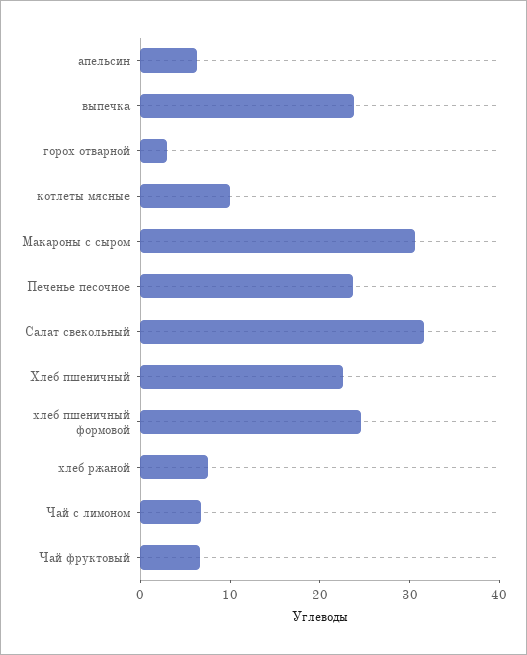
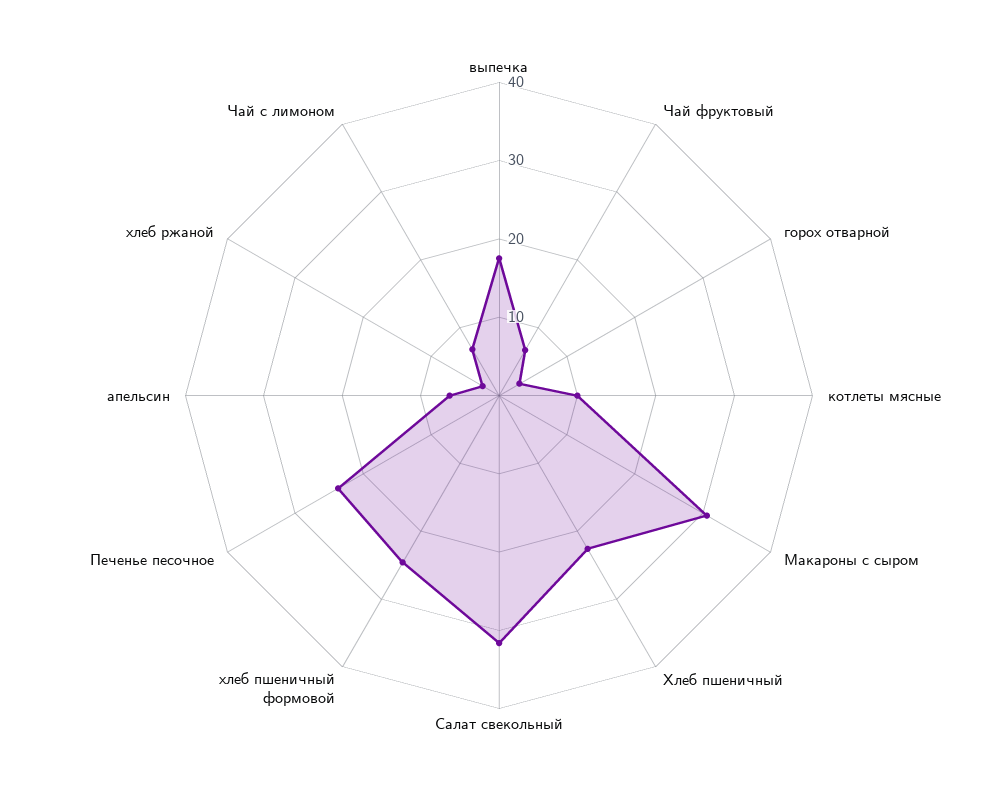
выпечка: 24 -> 18
хлеб ржаной: 8 -> 2

